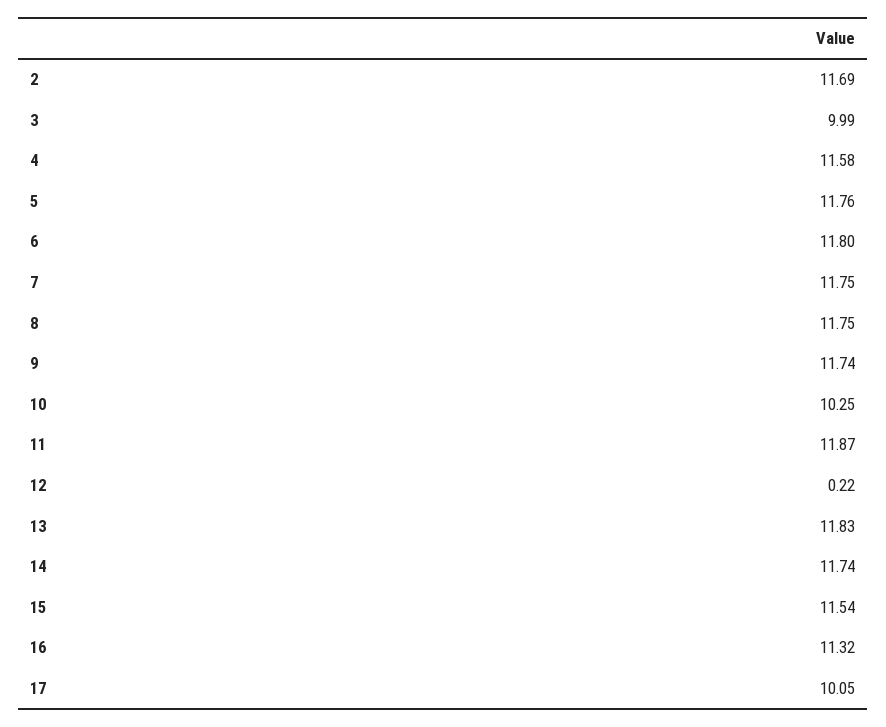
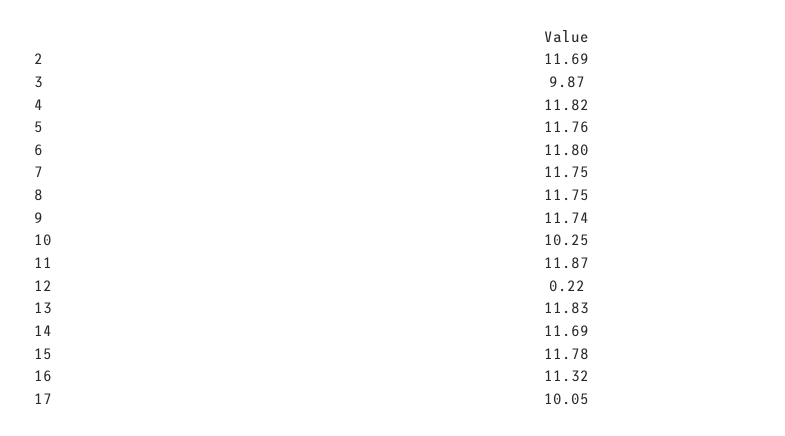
3: 9.99 -> 9.87
4: 11.58 -> 11.82
14: 11.74 -> 11.69
15: 11.54 -> 11.78

